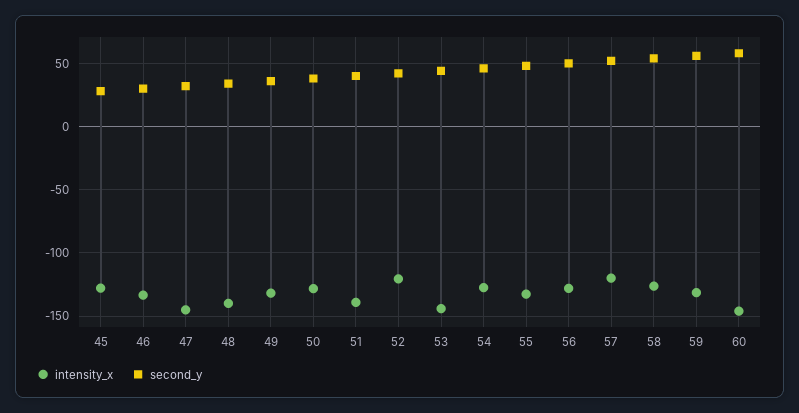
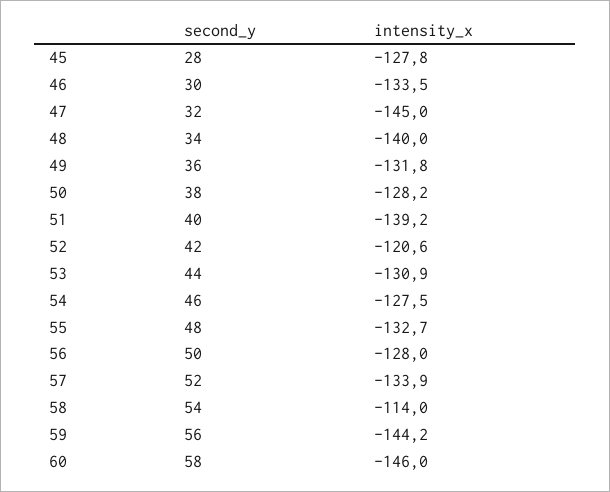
intensity_x, 53: -145 -> -130.9
intensity_x, 57: -120 -> -133.9
intensity_x, 58: -125 -> -114
intensity_x, 59: -130 -> -144.2

